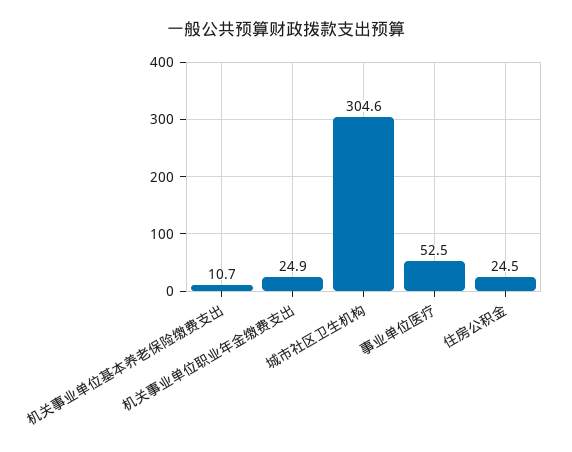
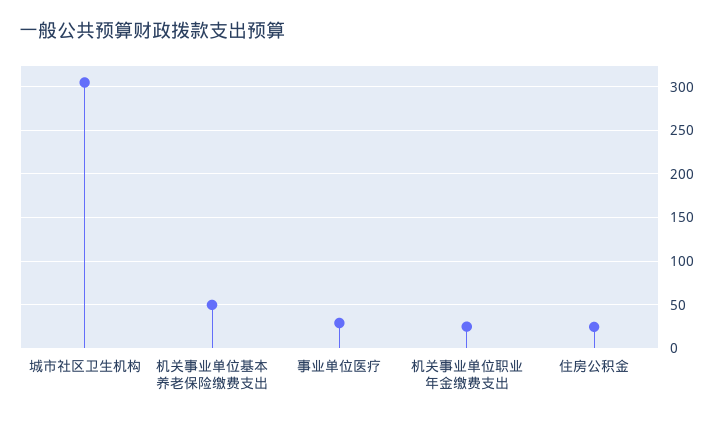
机关事业单位基本养老保险缴费支出: 10.7 -> 50
事业单位医疗: 52.5 -> 30

